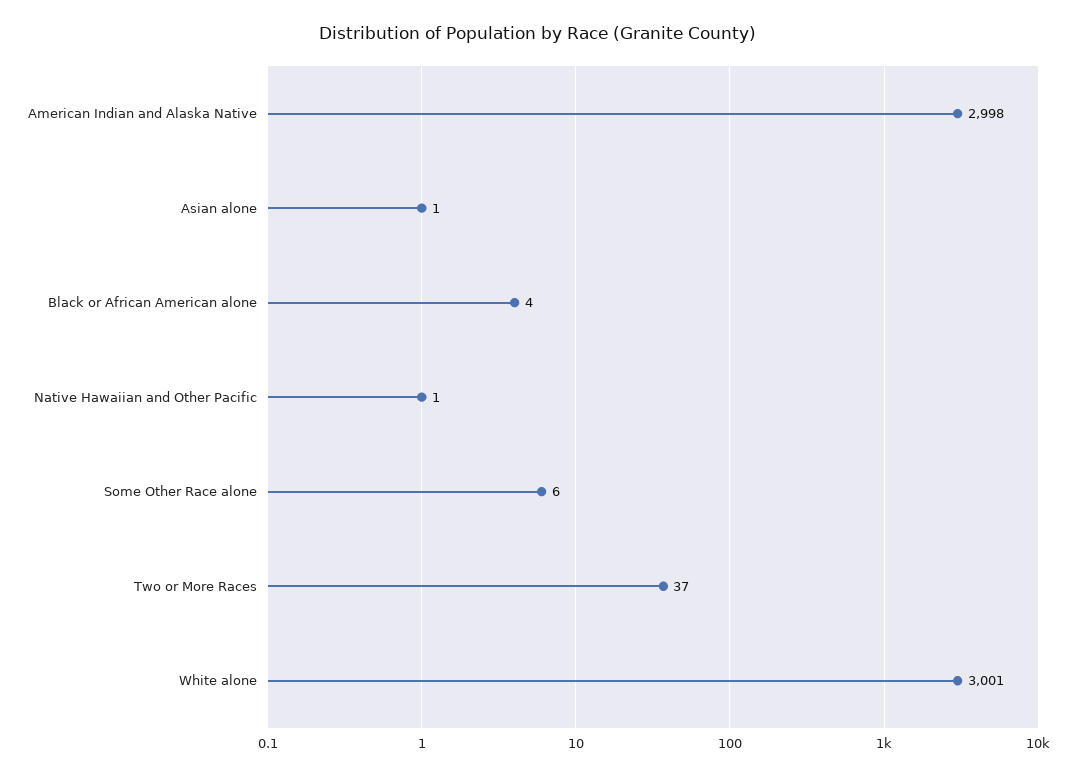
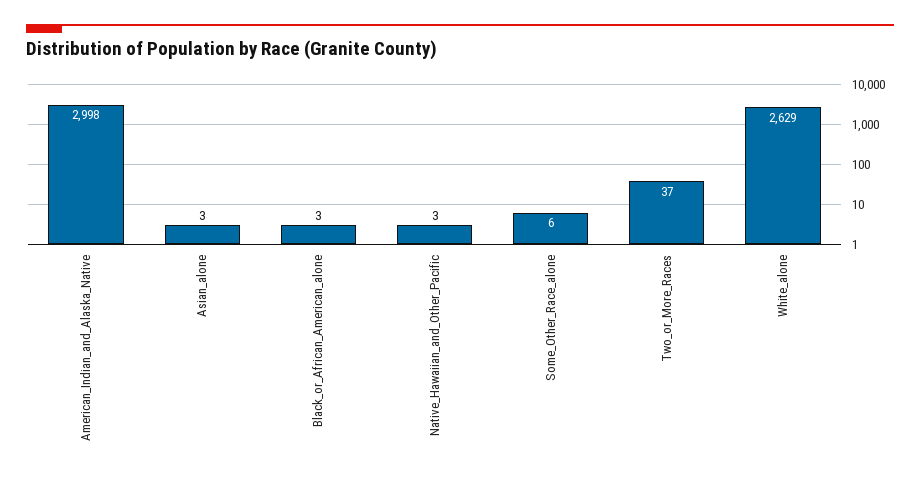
Asian alone: 1 -> 3
Black or African American alone: 4 -> 3
Native Hawaiian and Other Pacific: 1 -> 3
White alone: 3001 -> 2629

